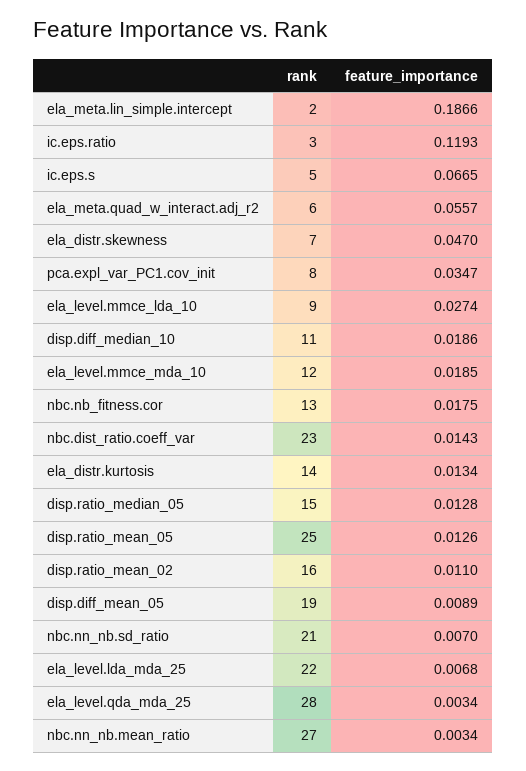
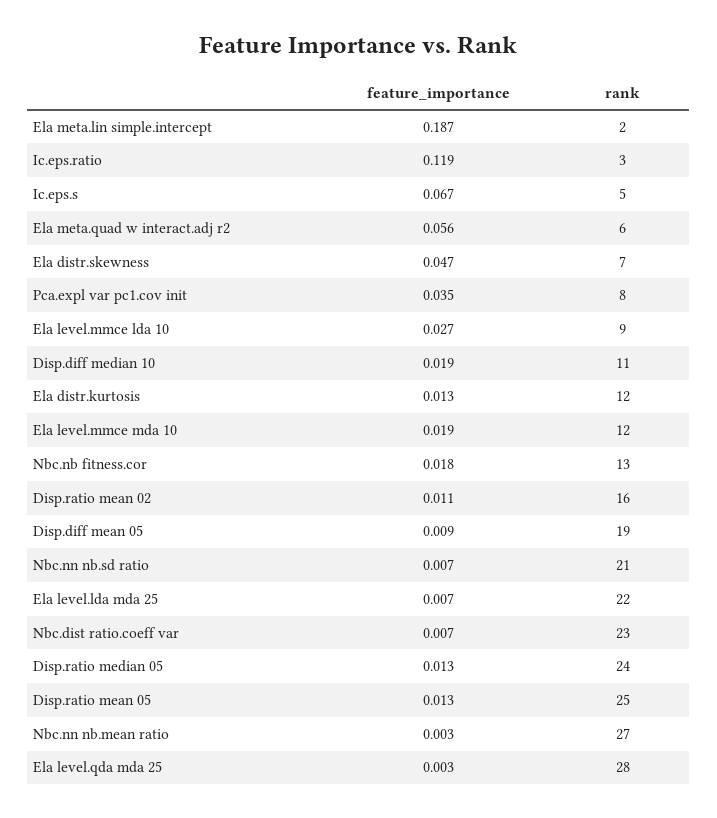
feature_importance, nbc.dist_ratio.coeff_var: 0.0143 -> 0.007
rank, ela_distr.kurtosis: 14 -> 12
rank, disp.ratio_median_05: 15 -> 24

